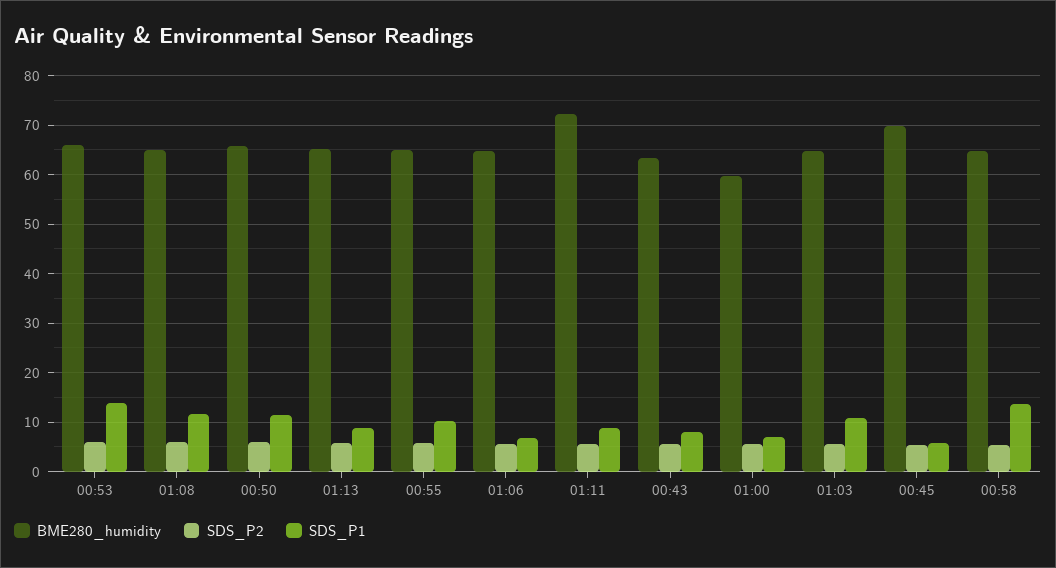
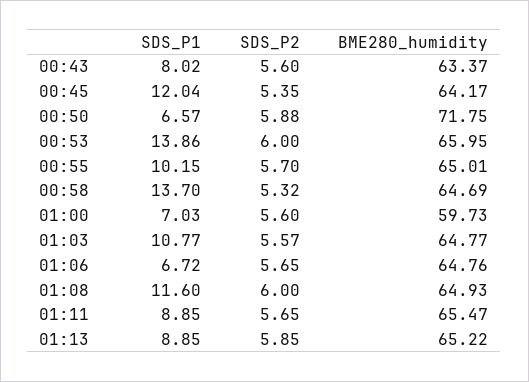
BME280_humidity, 00:50: 66 -> 71.75
SDS_P1, 00:50: 12 -> 6.57
BME280_humidity, 01:11: 72 -> 65.47
BME280_humidity, 00:45: 70 -> 64.17
SDS_P1, 00:45: 6 -> 12.04

